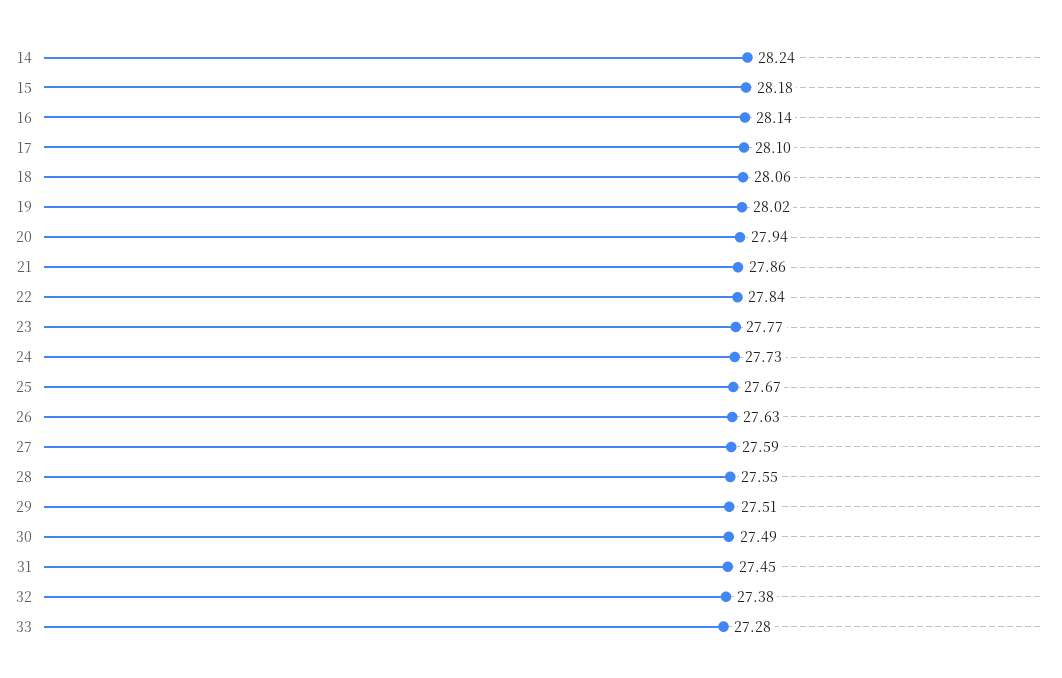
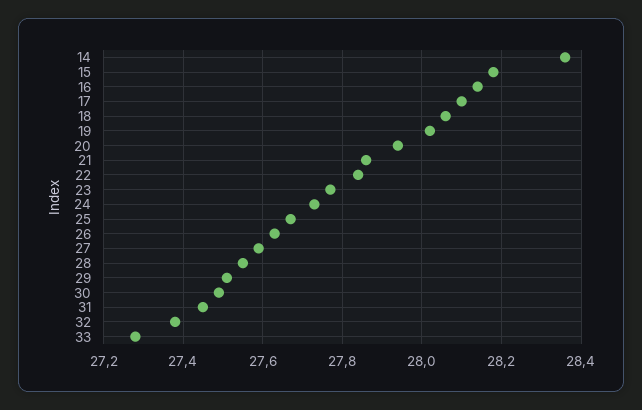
14: 28.24 -> 28.35

